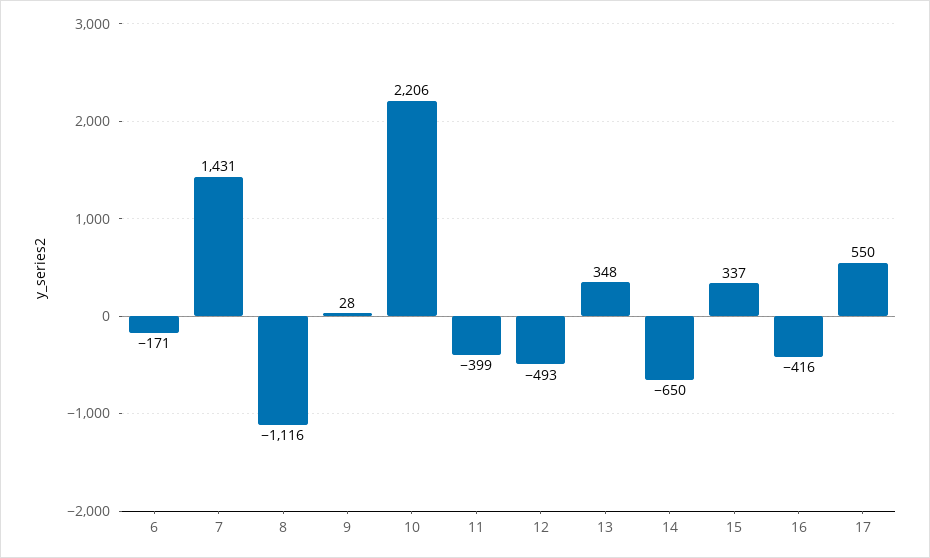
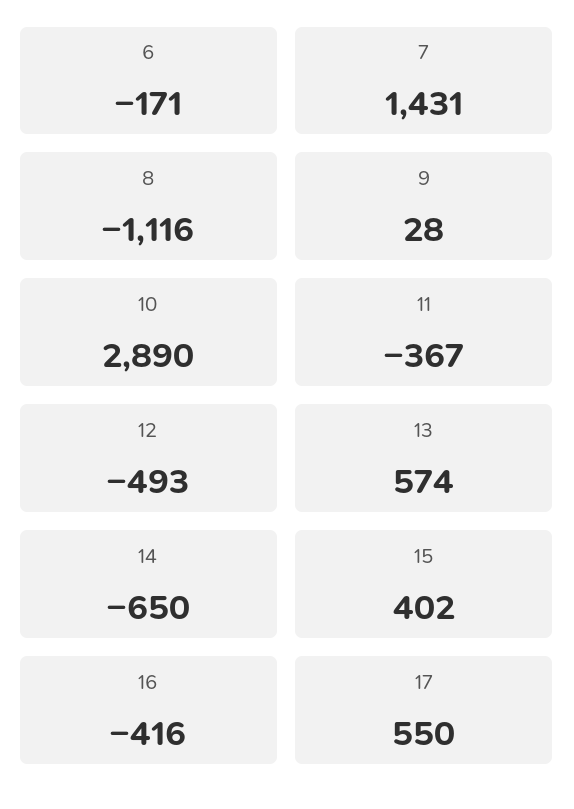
10: 2206 -> 2890
11: -399 -> -367
13: 348 -> 574
15: 337 -> 402

